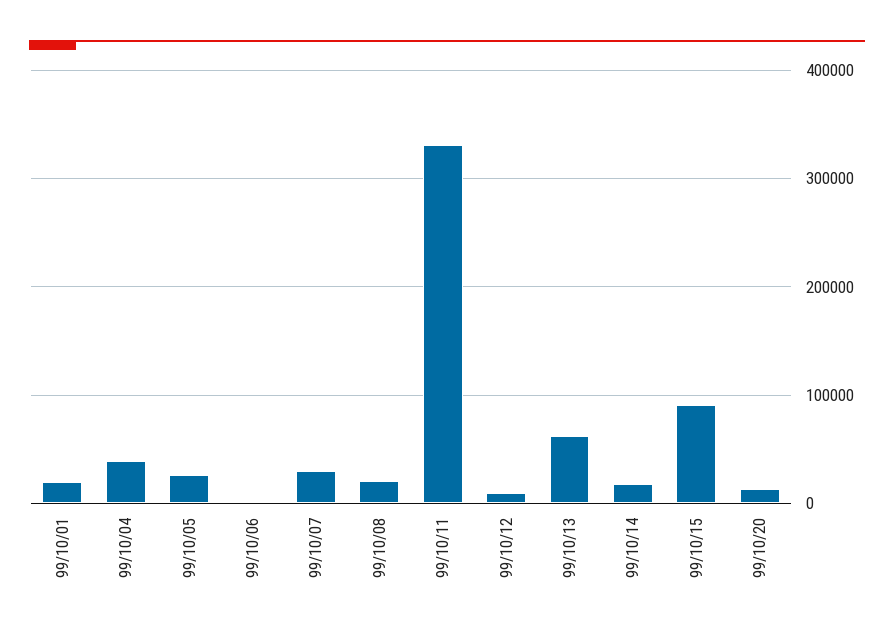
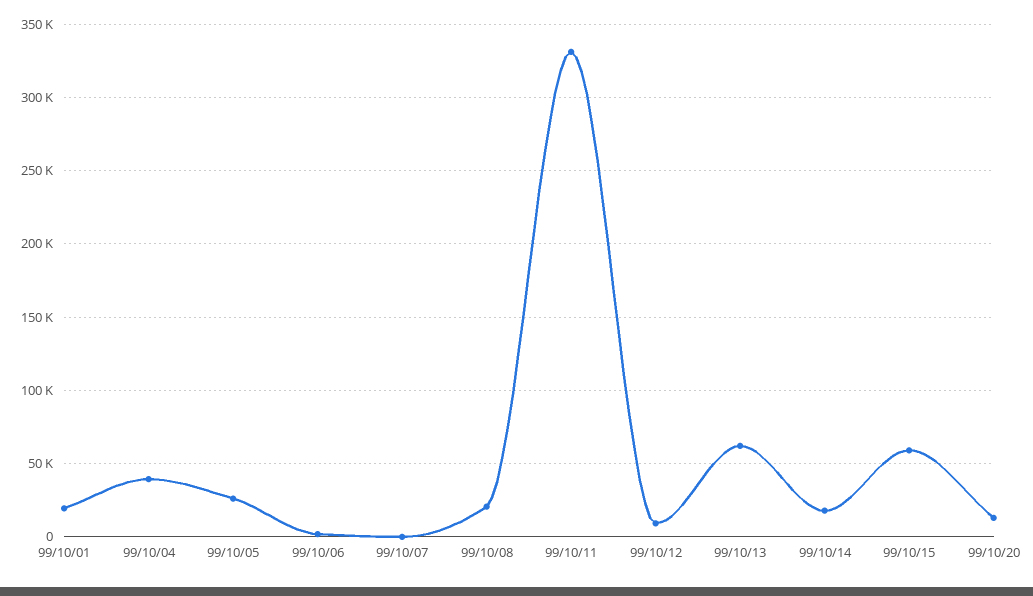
99/10/07: 30000 -> 0
99/10/15: 90000 -> 60000

